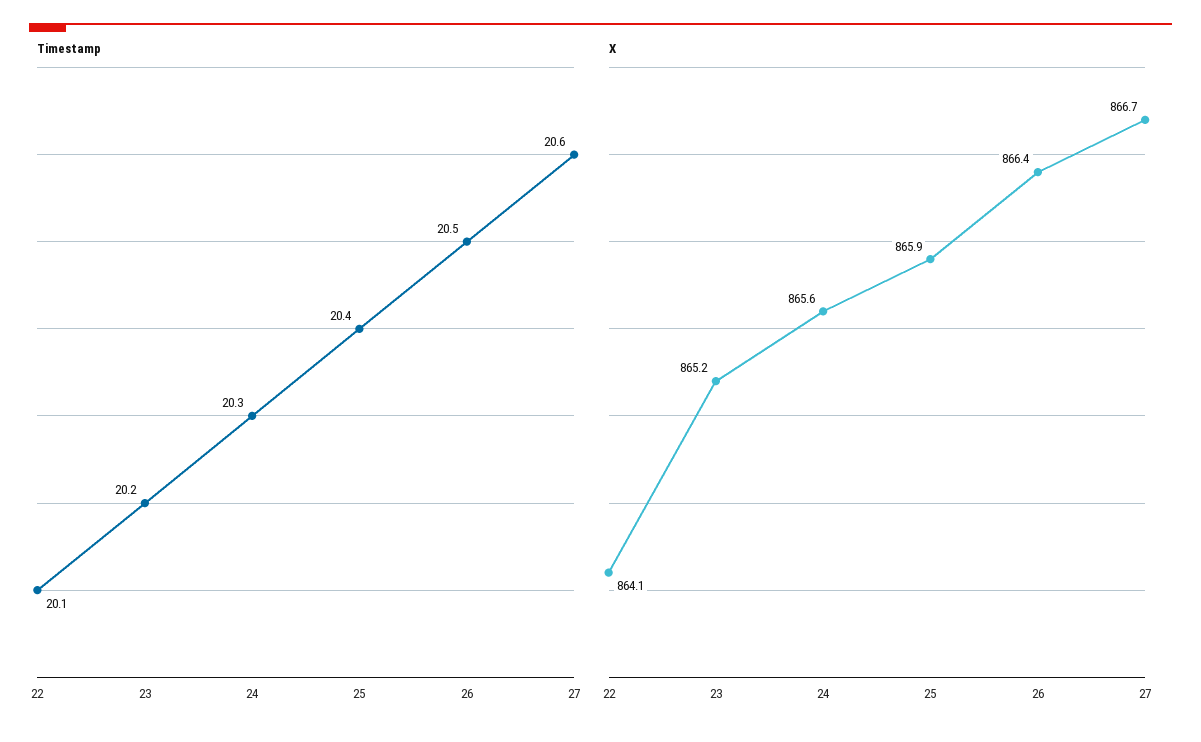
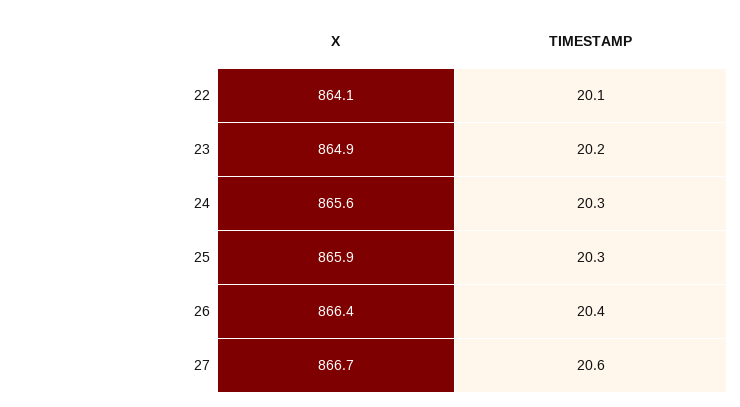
Timestamp, 25: 20.4 -> 20.3
Timestamp, 26: 20.5 -> 20.4
X, 23: 865.2 -> 864.9

